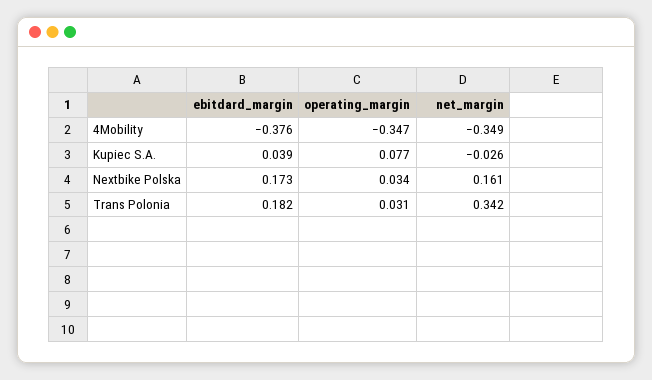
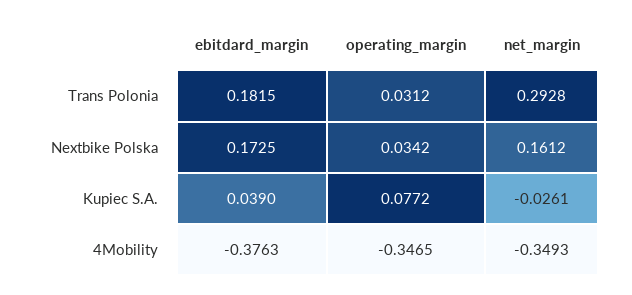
net_margin, Trans Polonia: 0.342 -> 0.2928

